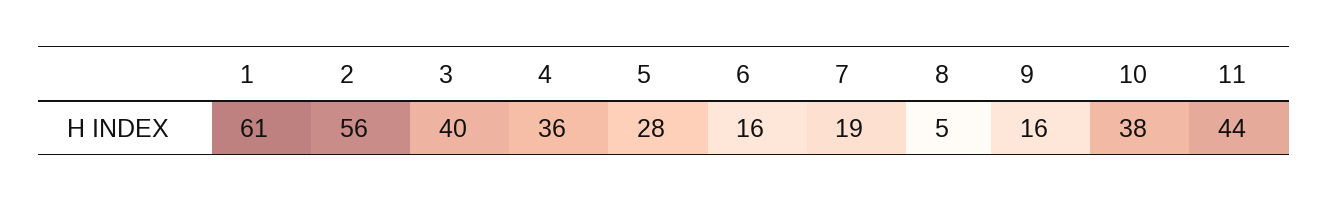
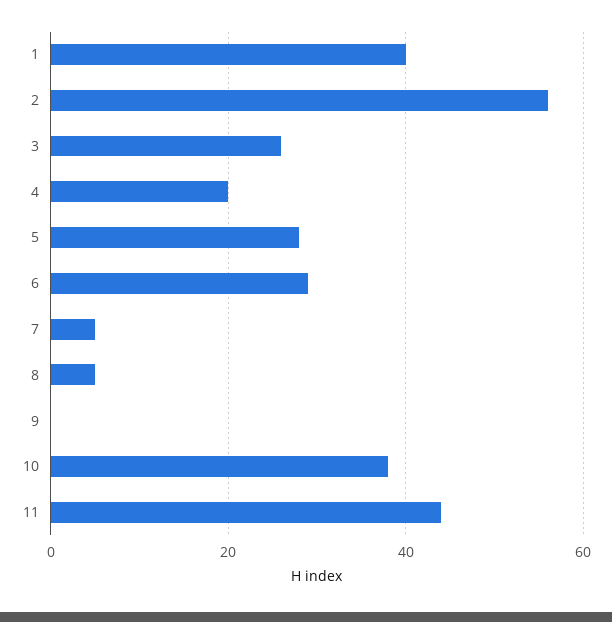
1: 61 -> 40
3: 40 -> 25
4: 36 -> 20
6: 16 -> 30
7: 19 -> 5
9: 16 -> 0

